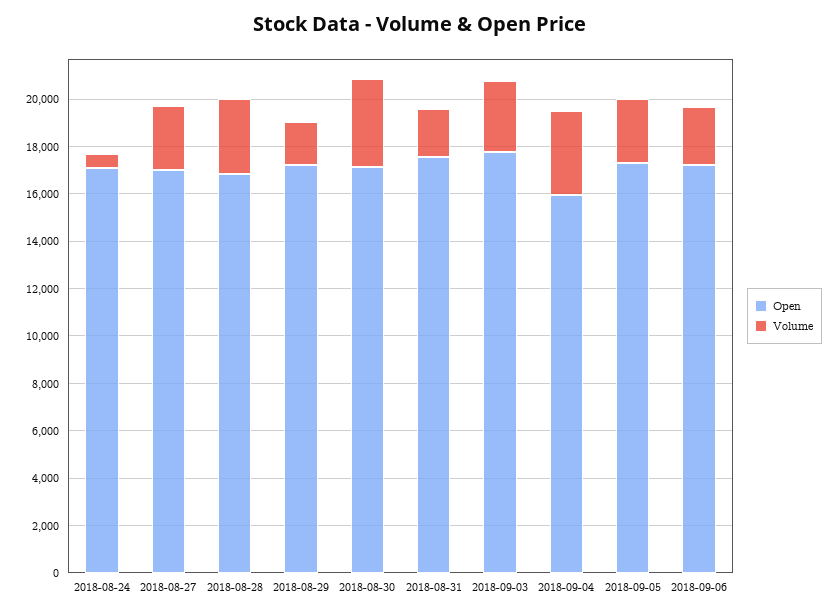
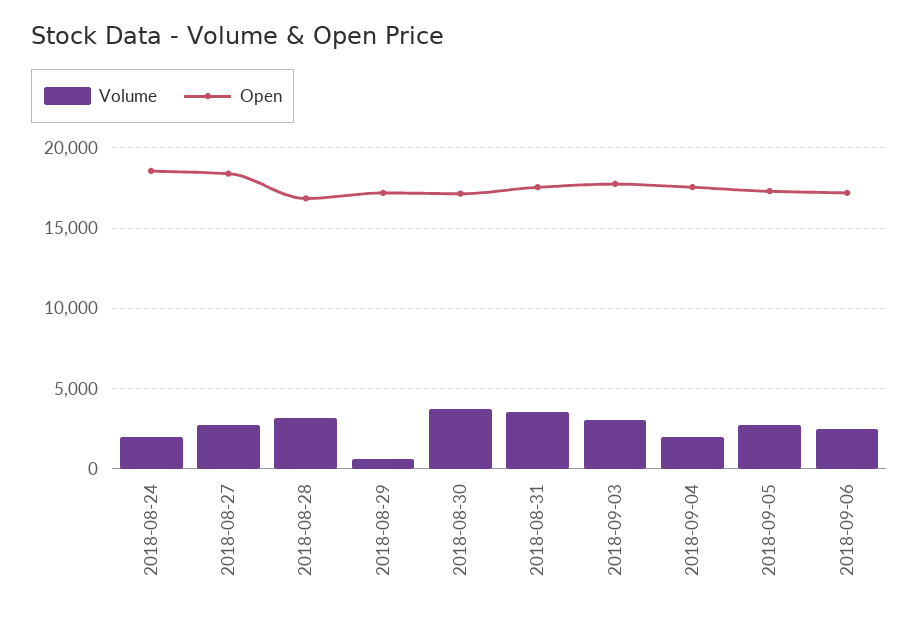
Open, 2018-08-24: 17000 -> 18500
Volume, 2018-08-24: 500 -> 2000
Open, 2018-08-27: 17000 -> 18500
Volume, 2018-08-29: 2000 -> 500
Volume, 2018-08-31: 2000 -> 3500
Open, 2018-09-04: 16000 -> 17500
Volume, 2018-09-04: 3500 -> 2000

